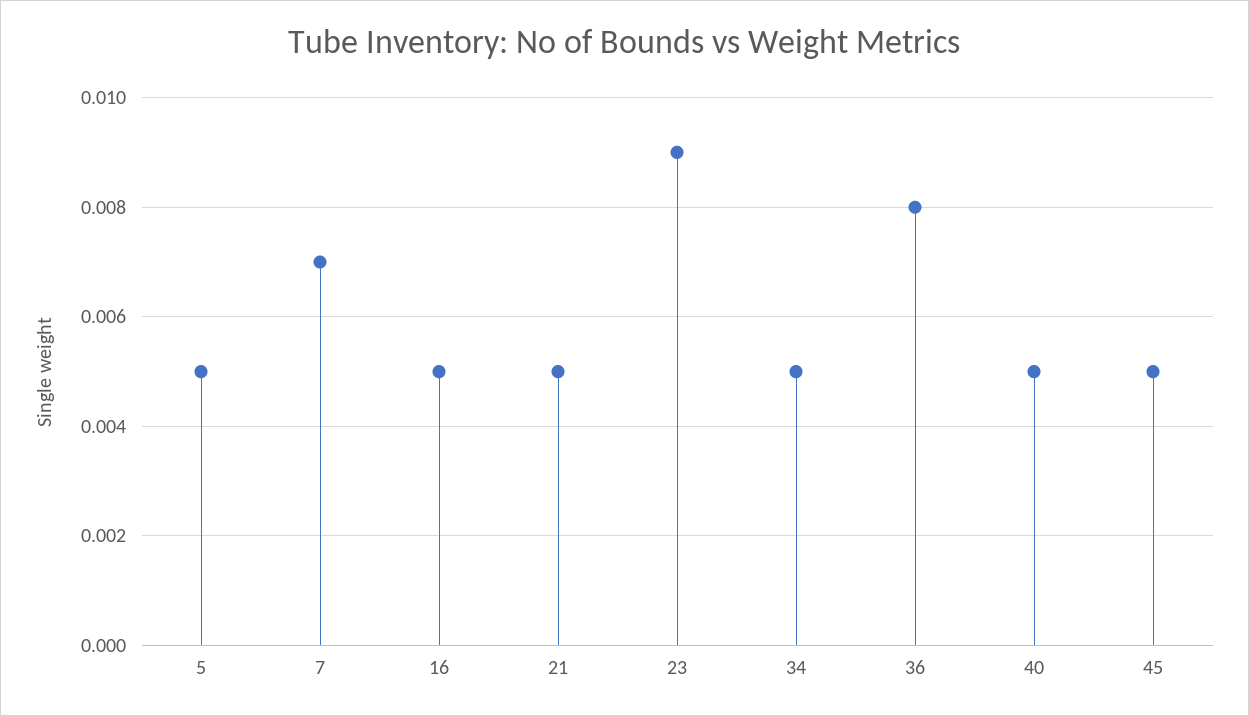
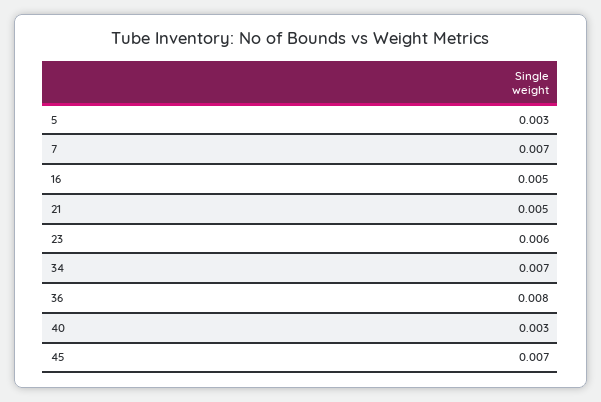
5: 0.005 -> 0.003
23: 0.009 -> 0.006
34: 0.005 -> 0.007
40: 0.005 -> 0.003
45: 0.005 -> 0.007

